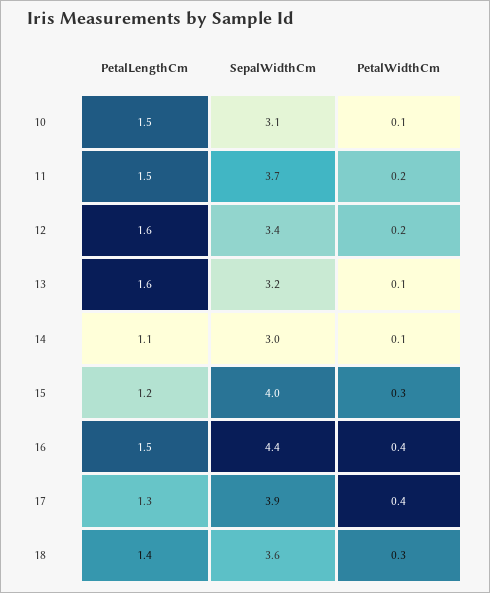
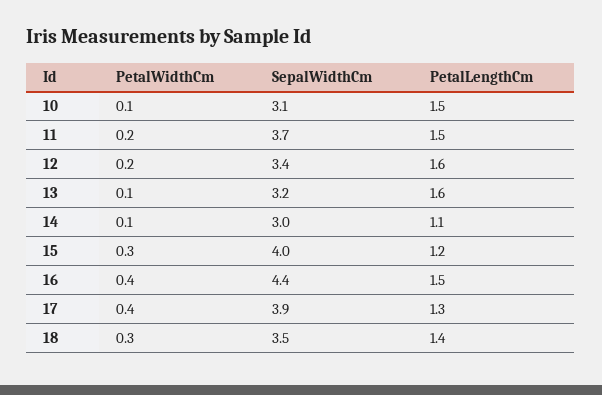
SepalWidthCm, 18: 3.6 -> 3.5

